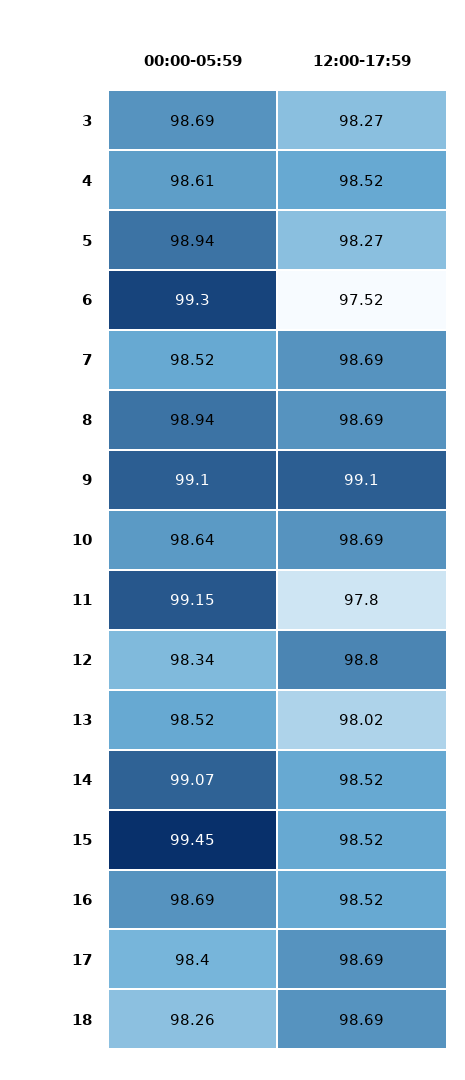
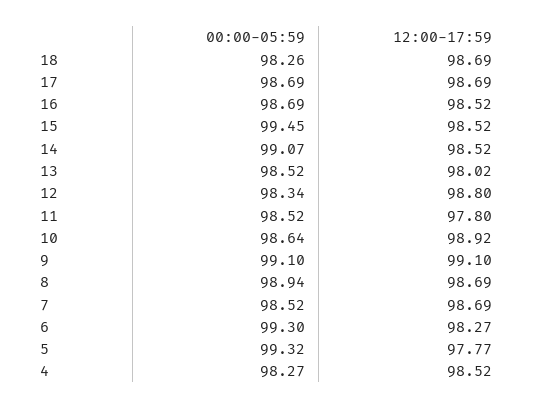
00:00-05:59, 3: 98.69 -> none
12:00-17:59, 3: 98.27 -> none
00:00-05:59, 4: 98.61 -> 98.27
00:00-05:59, 5: 98.94 -> 99.32
12:00-17:59, 5: 98.27 -> 97.77
12:00-17:59, 6: 97.52 -> 98.27
12:00-17:59, 10: 98.69 -> 98.92
00:00-05:59, 11: 99.15 -> 98.52
00:00-05:59, 17: 98.4 -> 98.69

